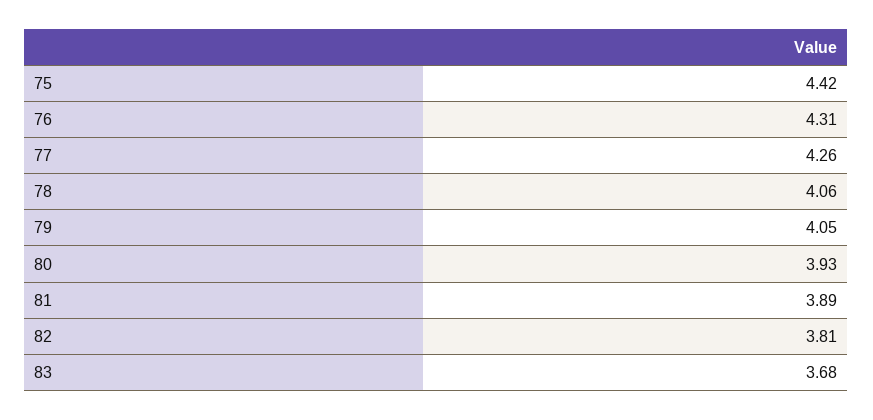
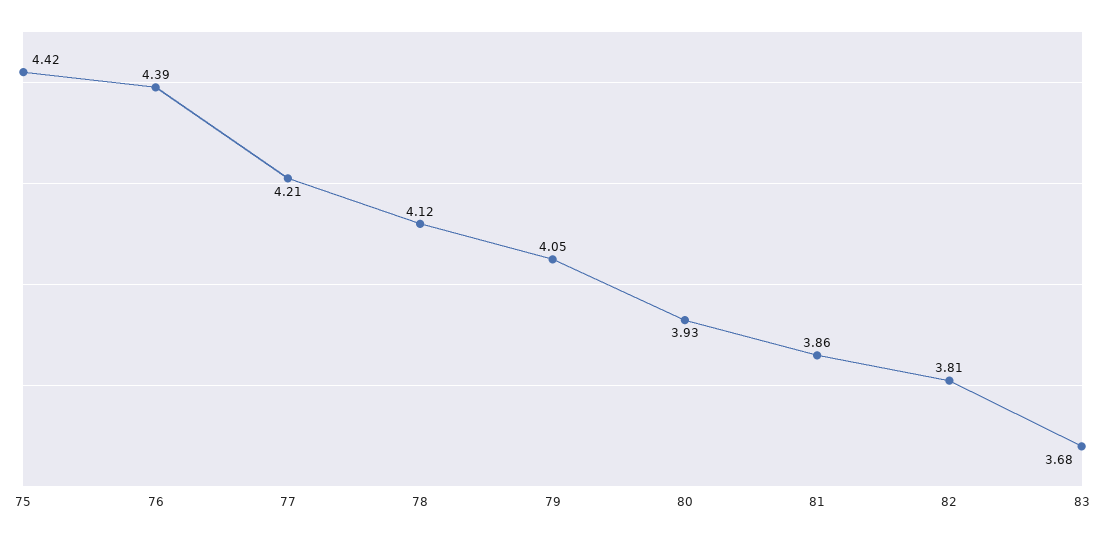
76: 4.31 -> 4.39
77: 4.26 -> 4.21
78: 4.06 -> 4.12
81: 3.89 -> 3.86

